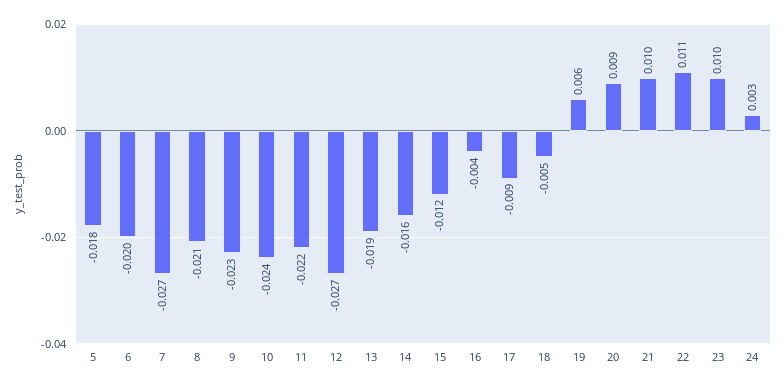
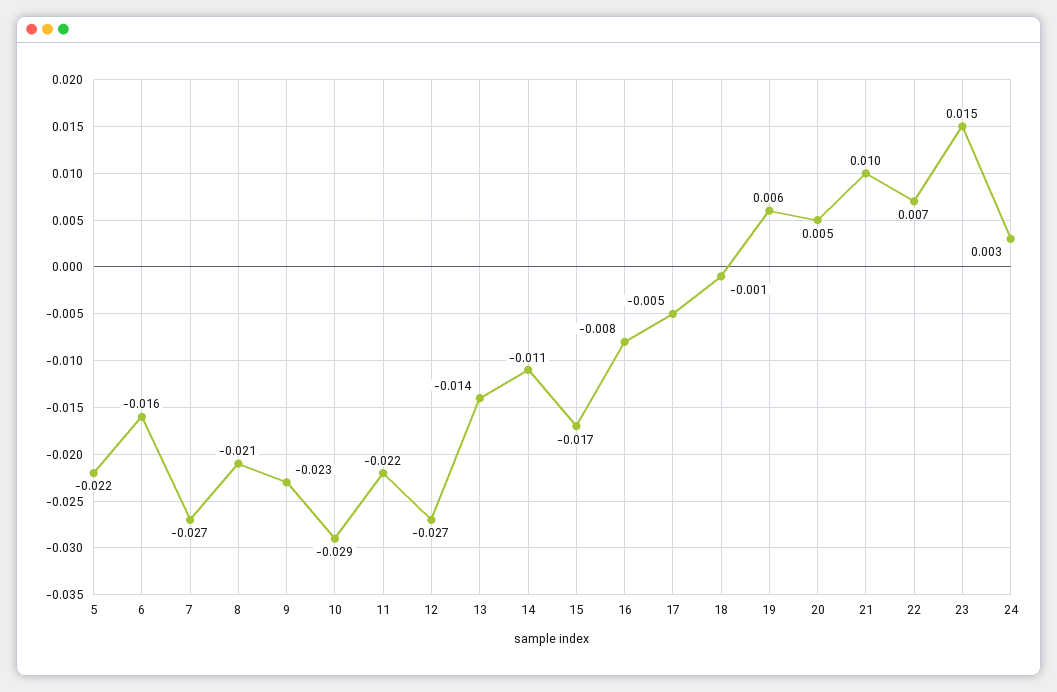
5: -0.018 -> -0.022
6: -0.02 -> -0.016
10: -0.024 -> -0.029
13: -0.019 -> -0.014
14: -0.016 -> -0.011
15: -0.012 -> -0.017
16: -0.004 -> -0.008
17: -0.009 -> -0.005
18: -0.005 -> -0.001
20: 0.009 -> 0.005
22: 0.011 -> 0.007
23: 0.01 -> 0.015

